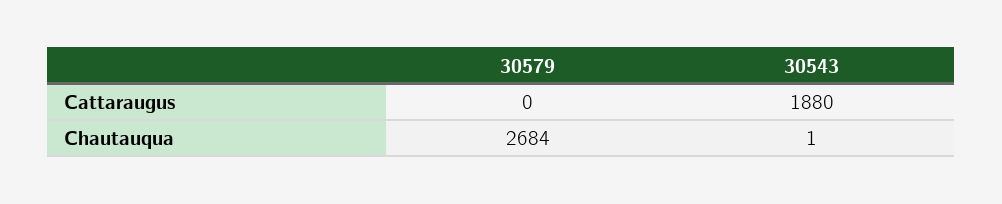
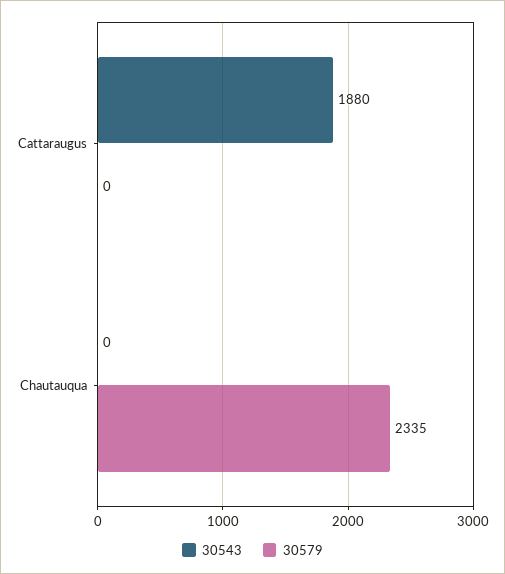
30579, Chautauqua: 2684 -> 2335
30543, Chautauqua: 1 -> 0

